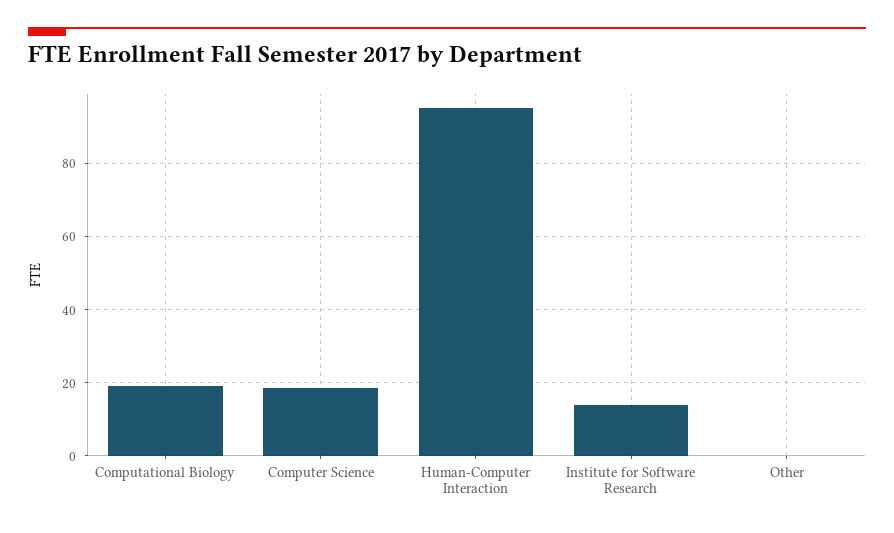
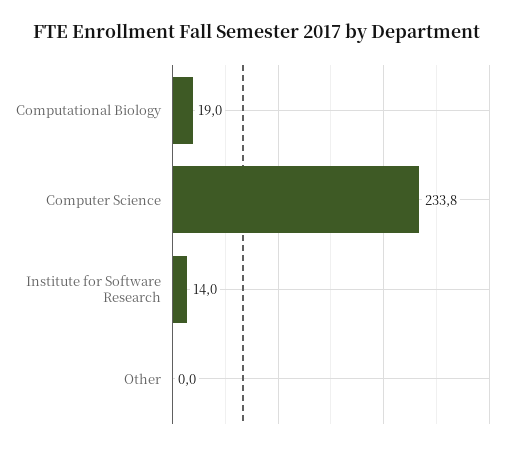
Computer Science: 18 -> 233.8
Human-Computer Interaction: 96 -> none

